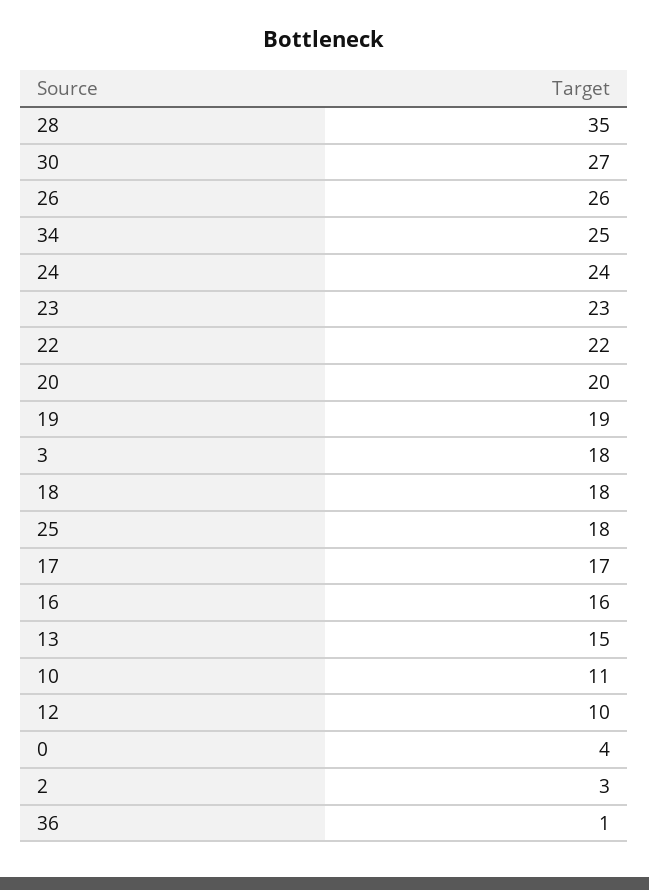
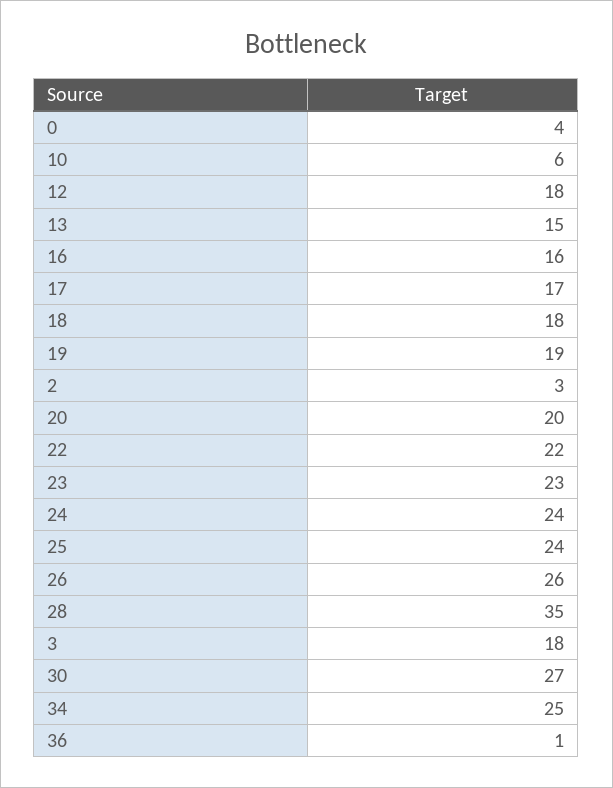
25: 18 -> 24
10: 11 -> 6
12: 10 -> 18

